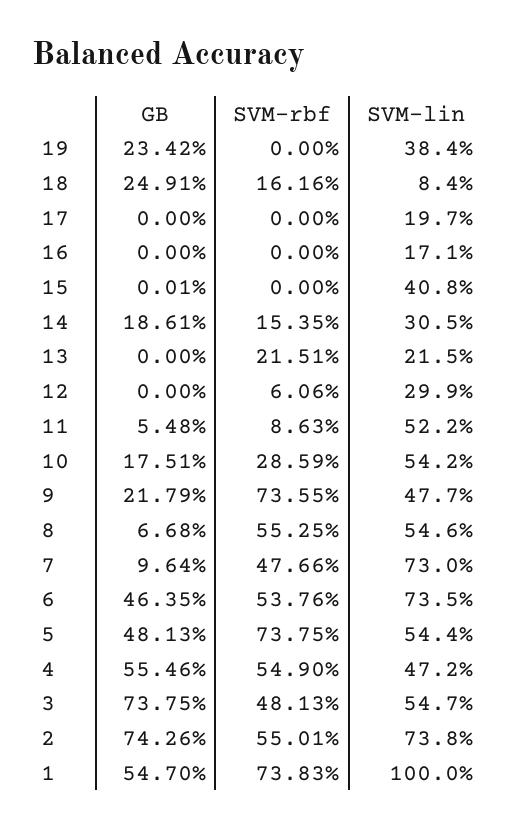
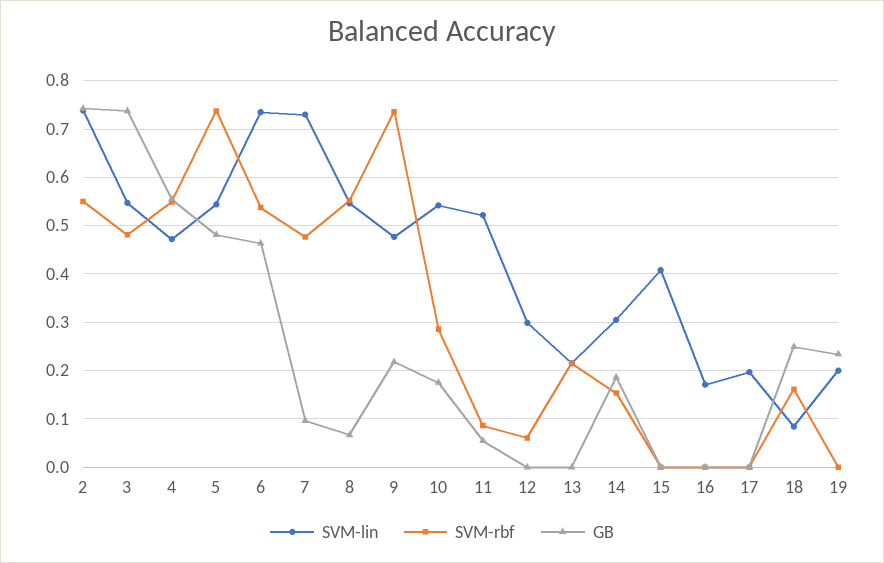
SVM-lin, 19: 0.384 -> 0.2
GB, 1: 0.547 -> none
SVM-rbf, 1: 0.7383 -> none
SVM-lin, 1: 1 -> none

